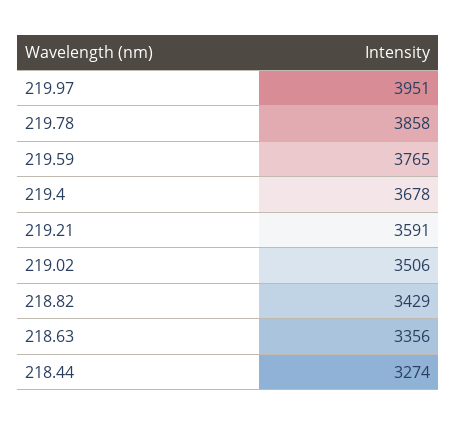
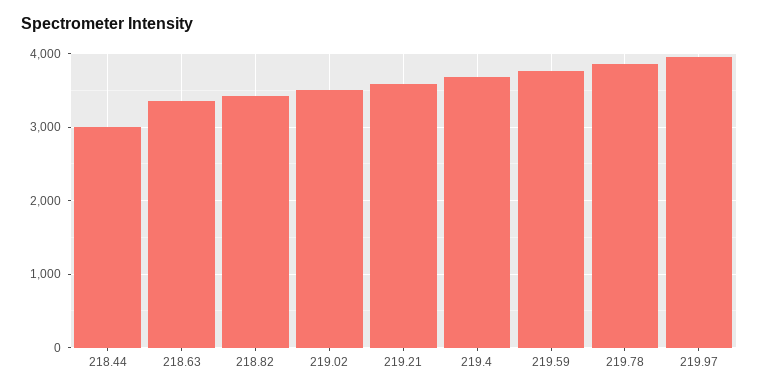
218.44: 3274 -> 3000

